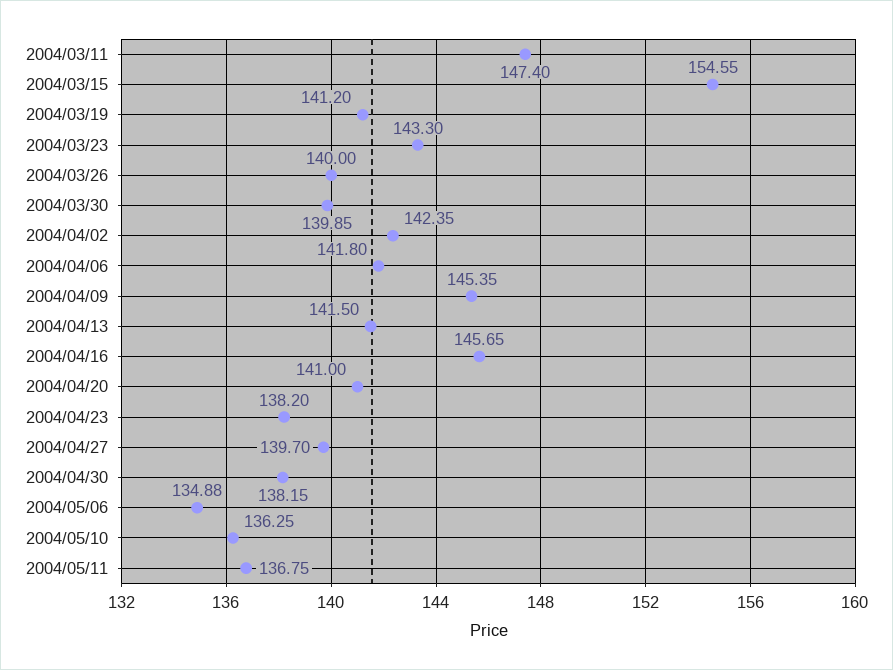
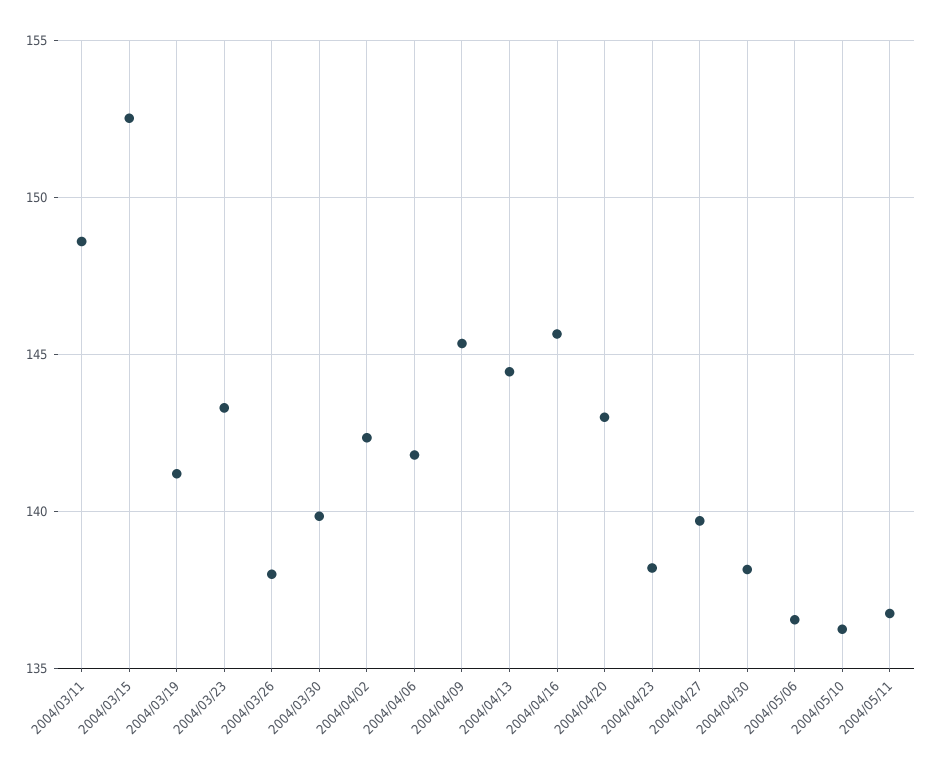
2004/03/11: 147.4 -> 148.5
2004/03/15: 154.55 -> 152.5
2004/03/26: 140 -> 138
2004/04/13: 141.5 -> 144.5
2004/04/20: 141 -> 143
2004/05/06: 134.88 -> 136.5

